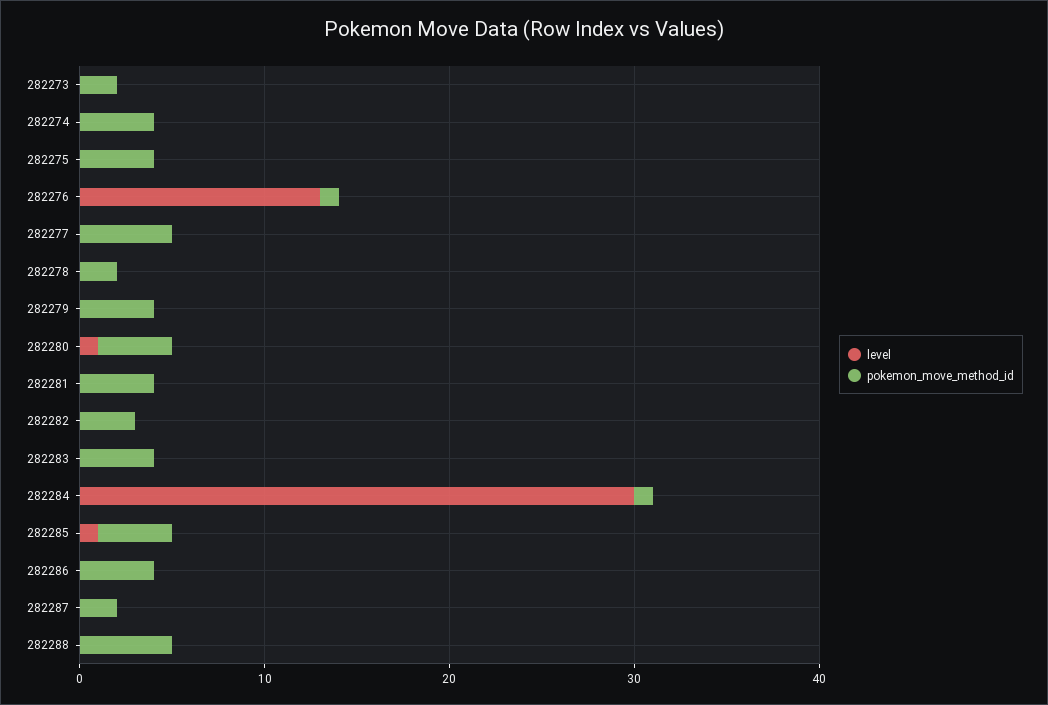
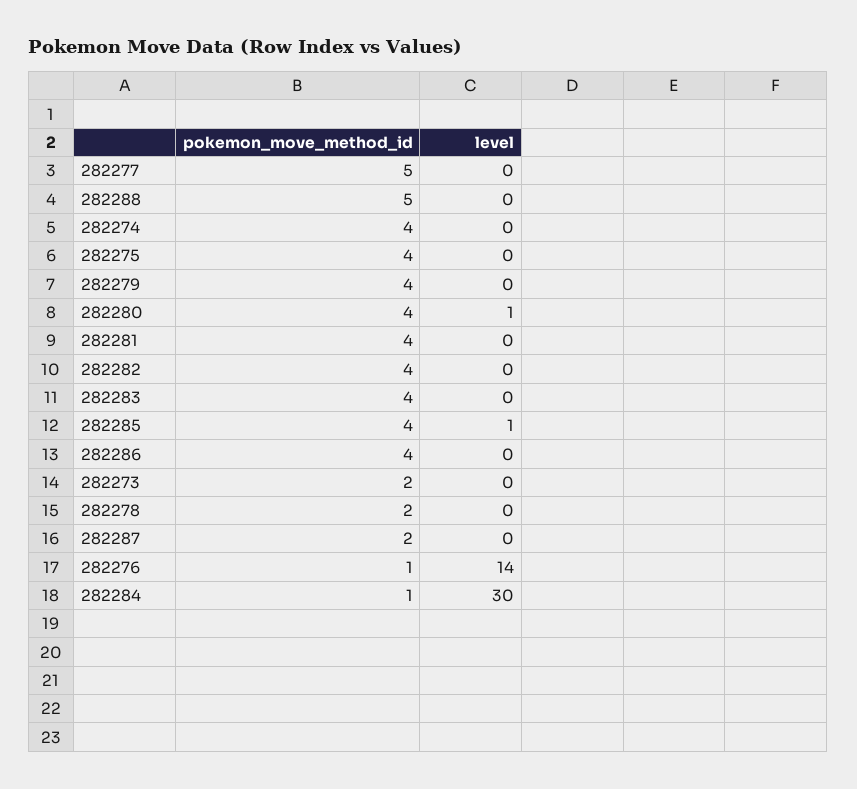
level, 282276: 13 -> 14
pokemon_move_method_id, 282282: 3 -> 4

